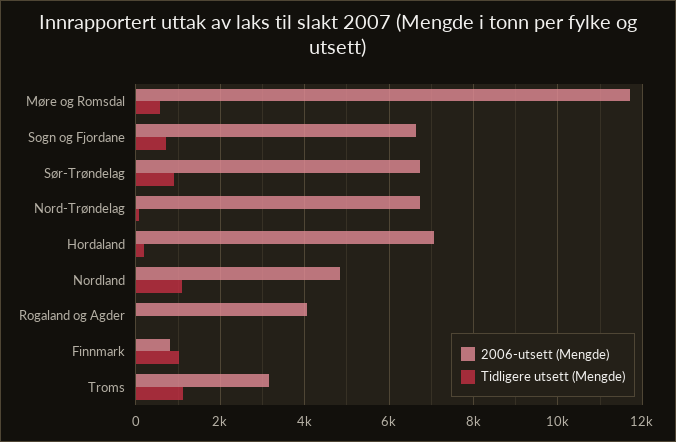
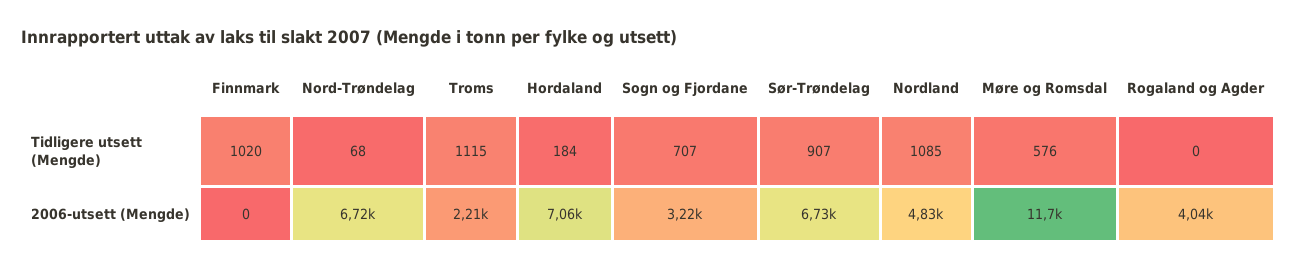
2006-utsett (Mengde), Sogn og Fjordane: 6600 -> 3220
2006-utsett (Mengde), Finnmark: 800 -> 0
2006-utsett (Mengde), Troms: 3200 -> 2210

